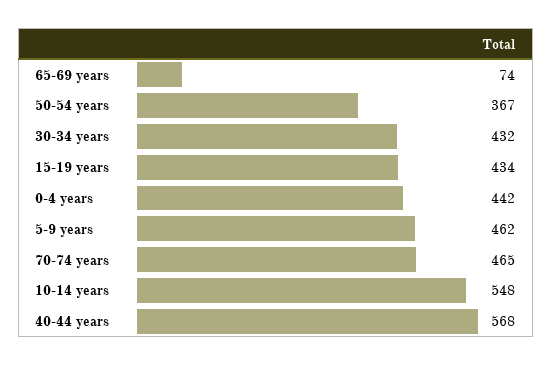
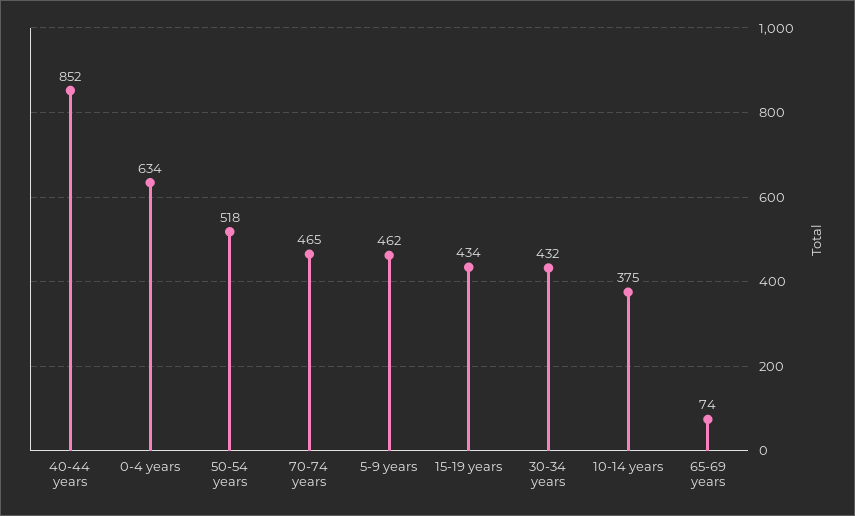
50-54 years: 367 -> 518
0-4 years: 442 -> 634
10-14 years: 548 -> 375
40-44 years: 568 -> 852

